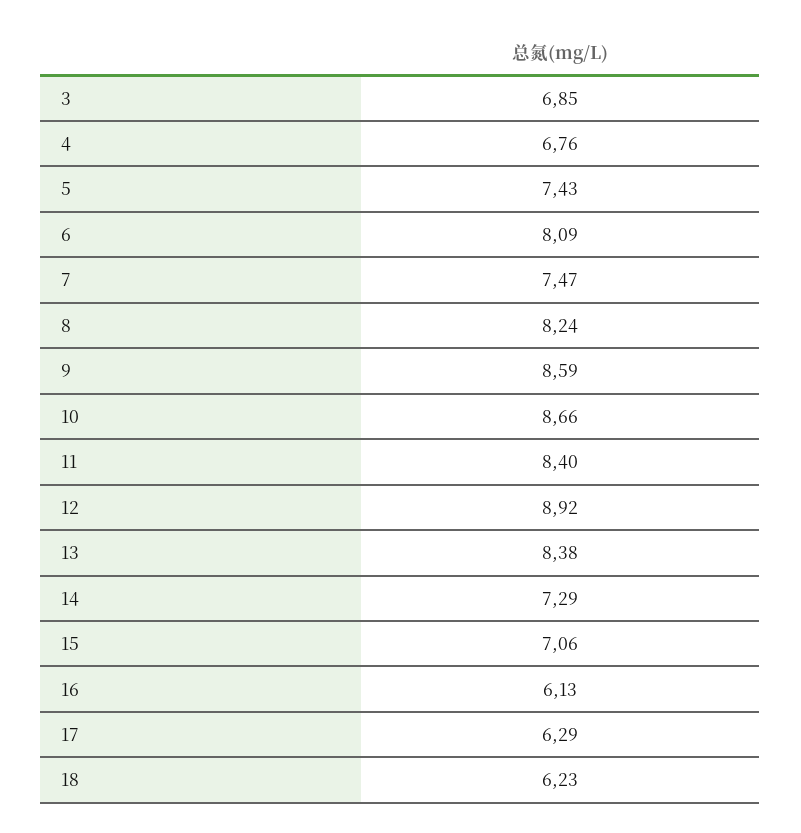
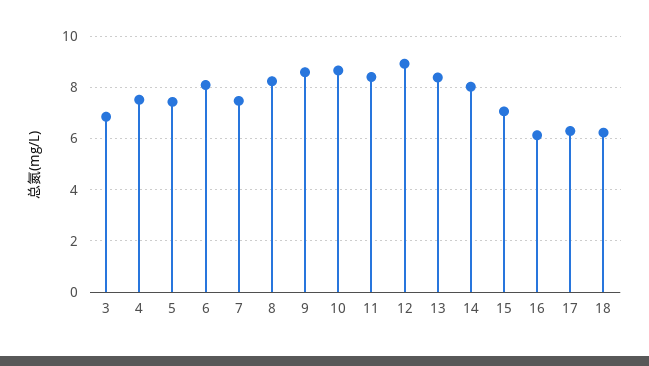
4: 6.76 -> 7.5
14: 7.29 -> 8

